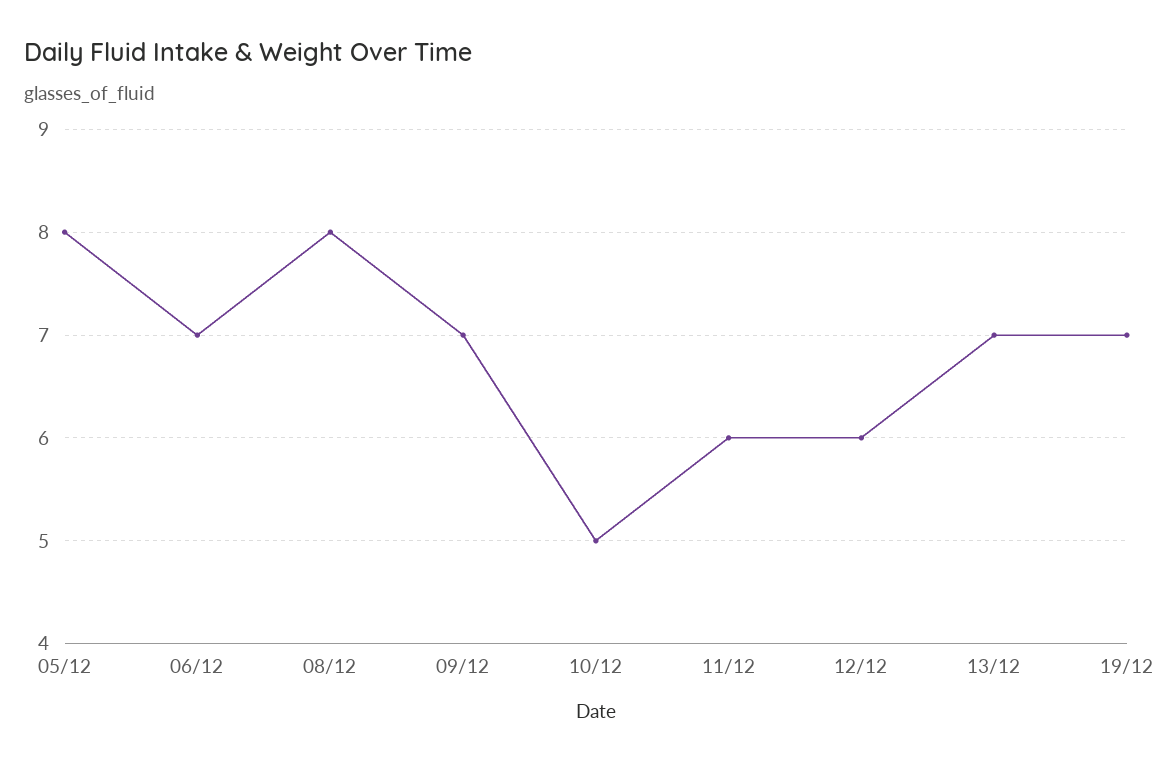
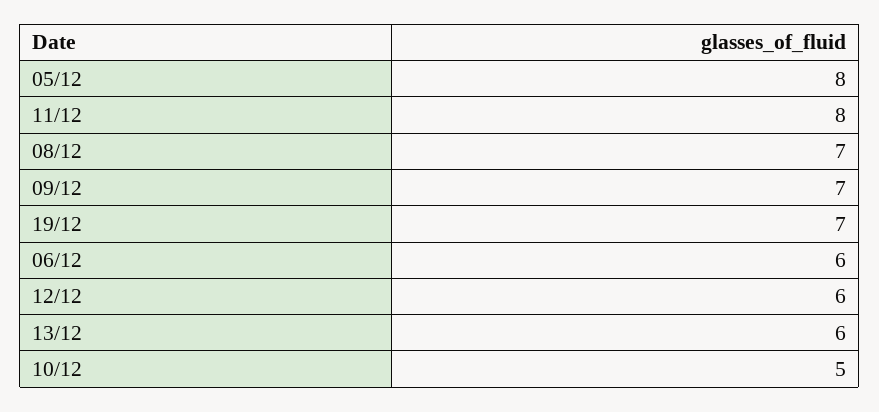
06/12: 7 -> 6
08/12: 8 -> 7
11/12: 6 -> 8
13/12: 7 -> 6

